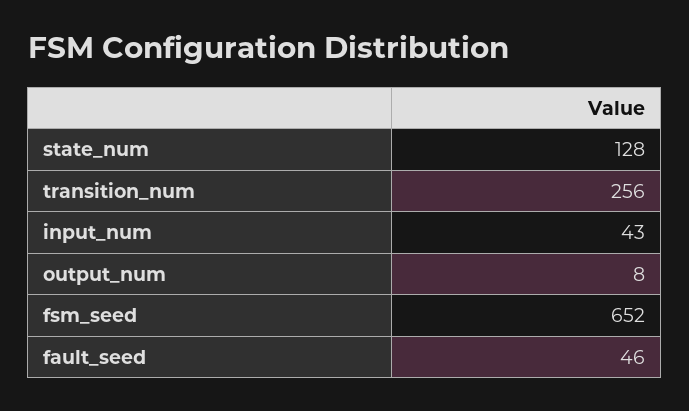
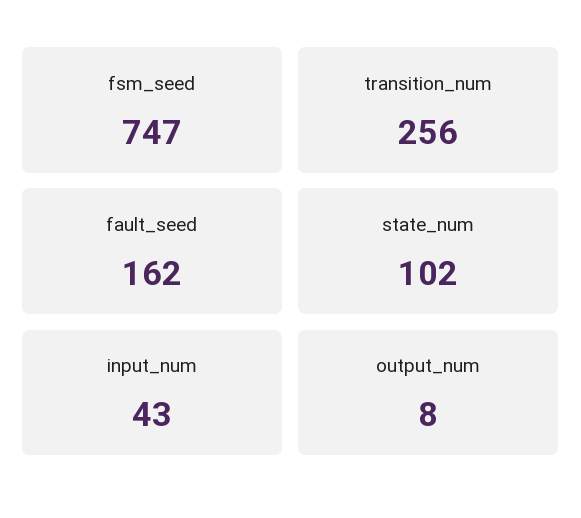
state_num: 128 -> 102
fsm_seed: 652 -> 747
fault_seed: 46 -> 162

